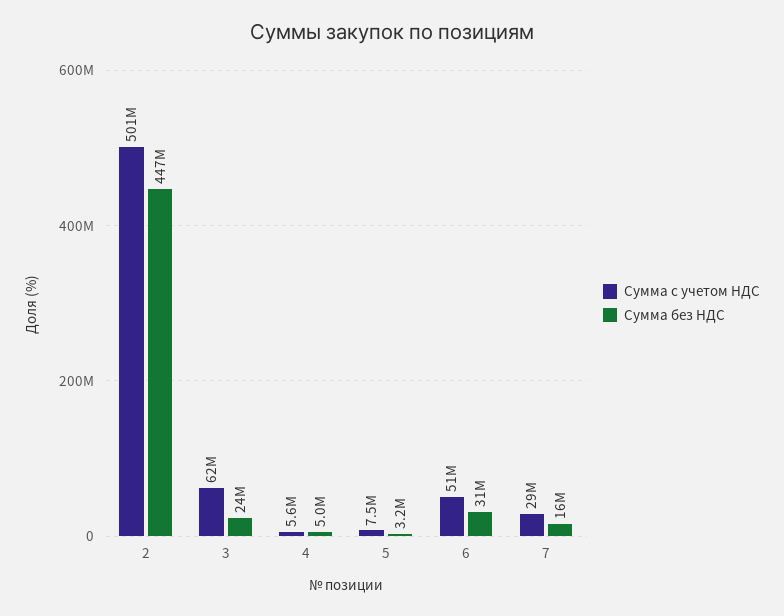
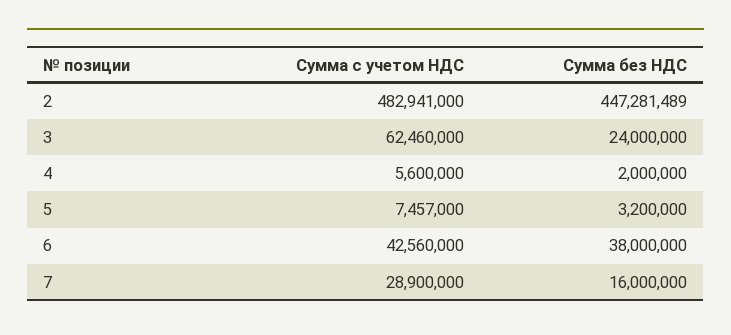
Сумма с учетом НДС, 2: 501000000 -> 482941000
Сумма без НДС, 4: 5000000 -> 2000000
Сумма с учетом НДС, 6: 51000000 -> 42560000
Сумма без НДС, 6: 31000000 -> 38000000

